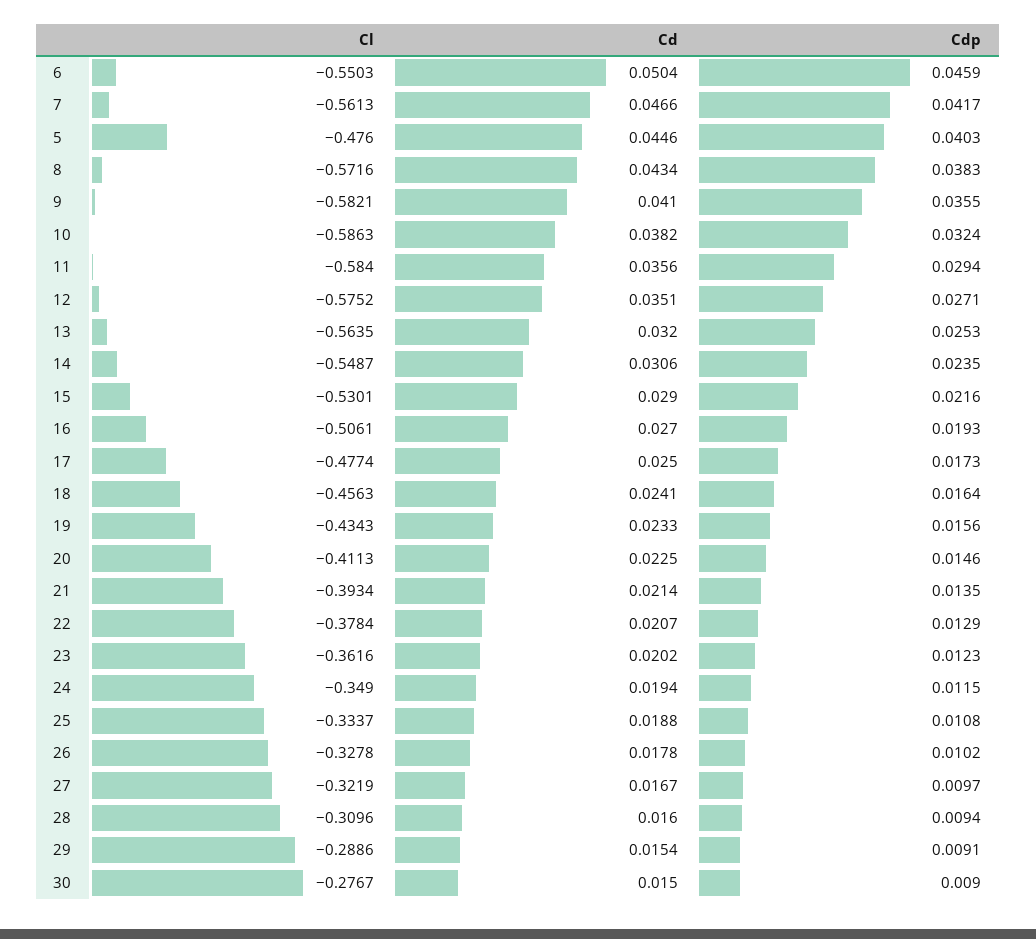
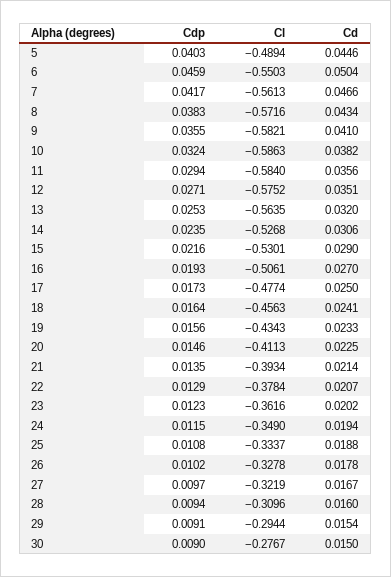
Cl, 5: -0.476 -> -0.4894
Cl, 14: -0.5487 -> -0.5268
Cl, 29: -0.2886 -> -0.2944

